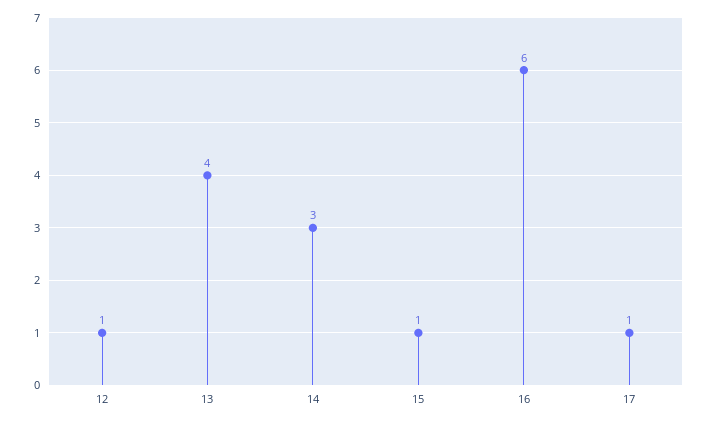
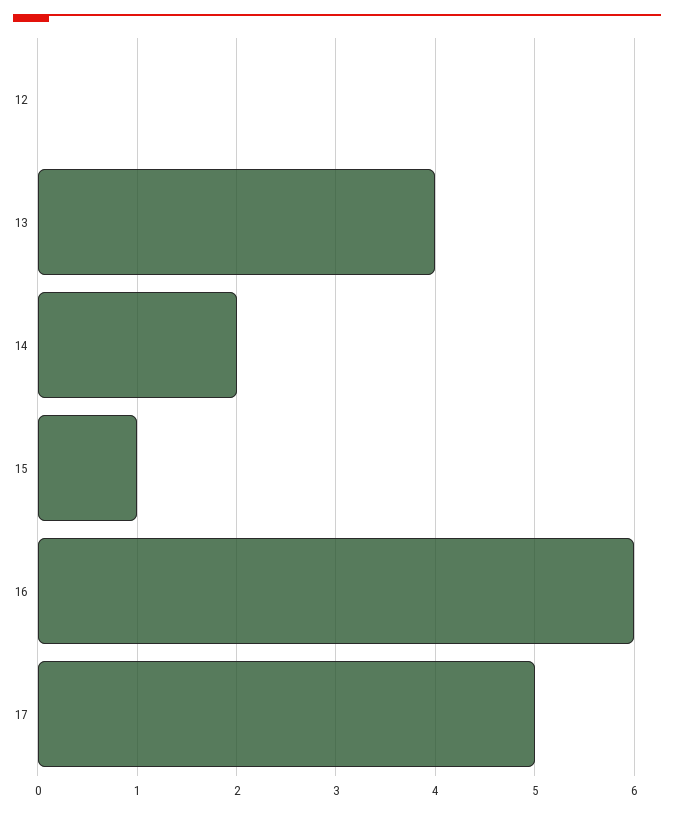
12: 1 -> 0
14: 3 -> 2
17: 1 -> 5

